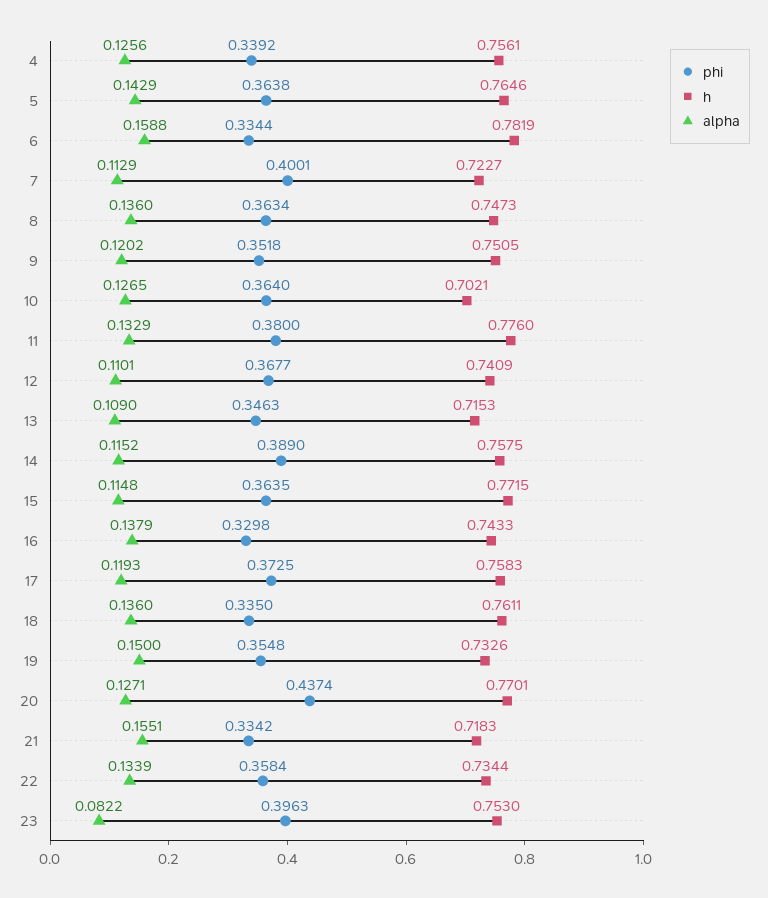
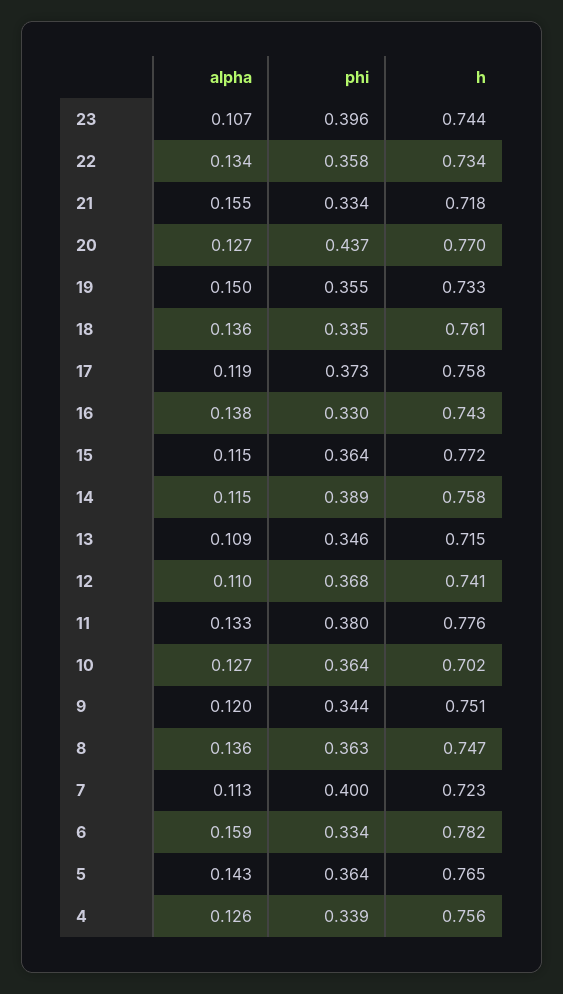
phi, 9: 0.3518 -> 0.344
h, 23: 0.753 -> 0.744
alpha, 23: 0.0822 -> 0.107

